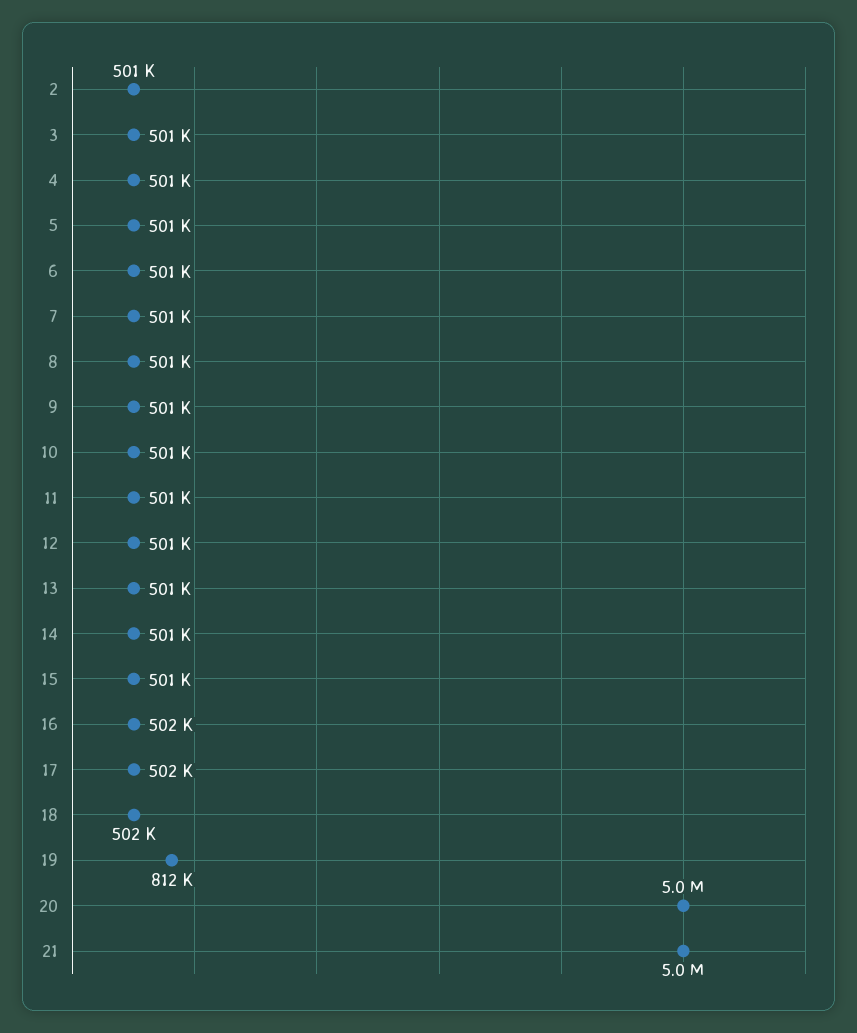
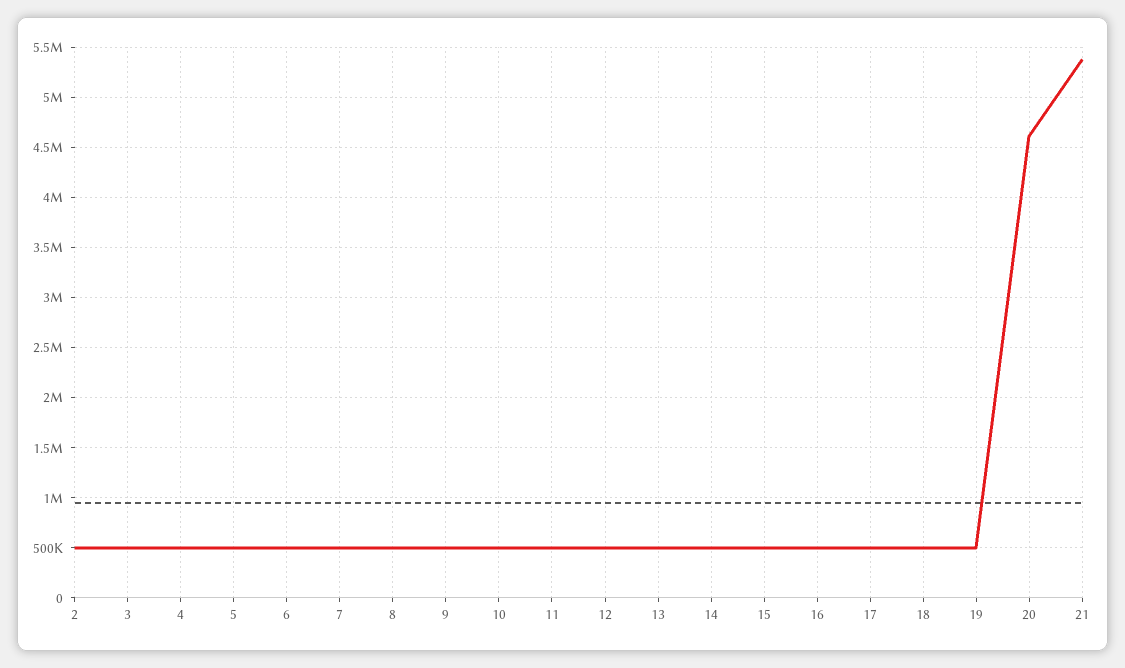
19: 812000 -> 500000
20: 5000000 -> 4600000
21: 5000000 -> 5400000

